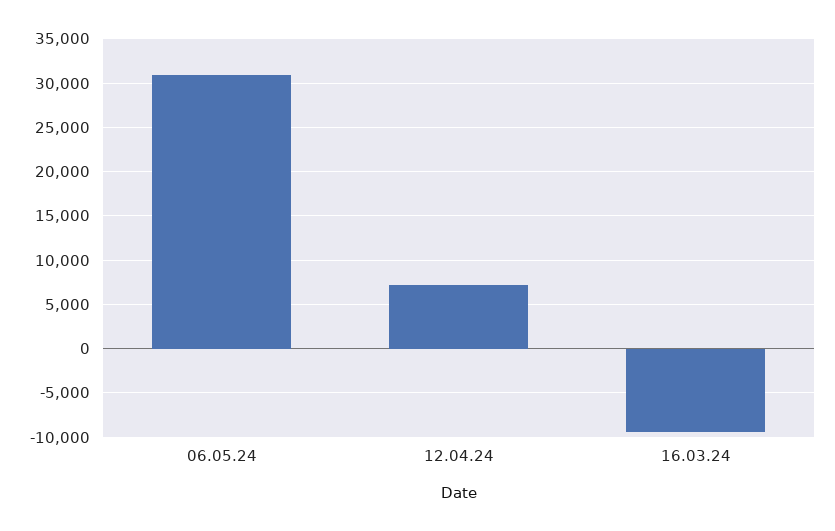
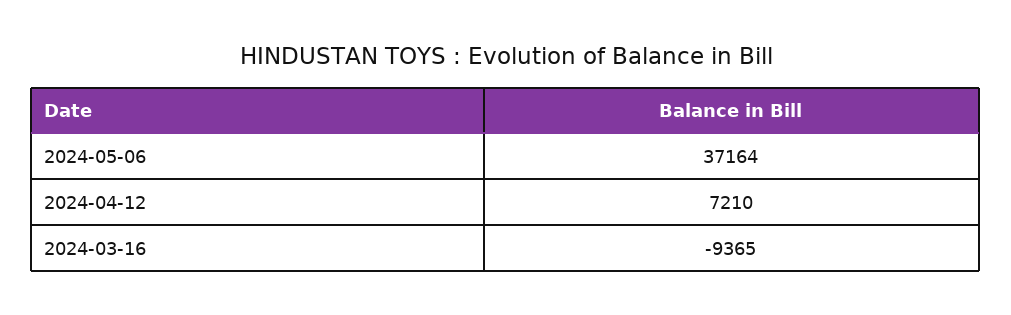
06.05.24: 31000 -> 37164

